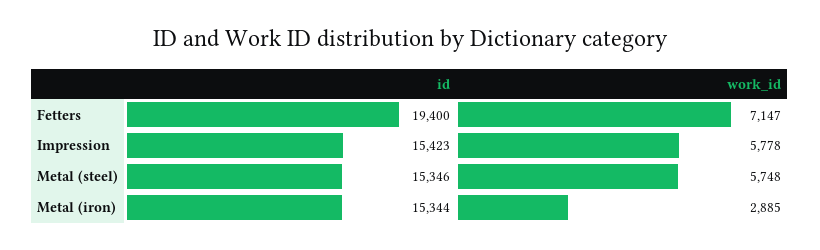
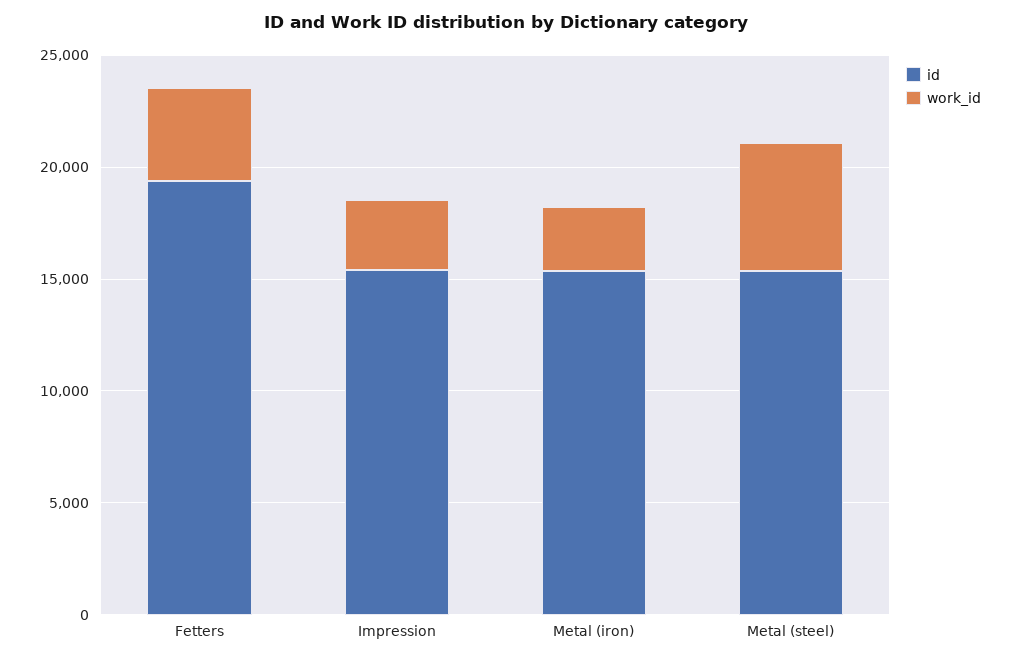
work_id, Fetters: 7147 -> 4000
work_id, Impression: 5778 -> 3000

